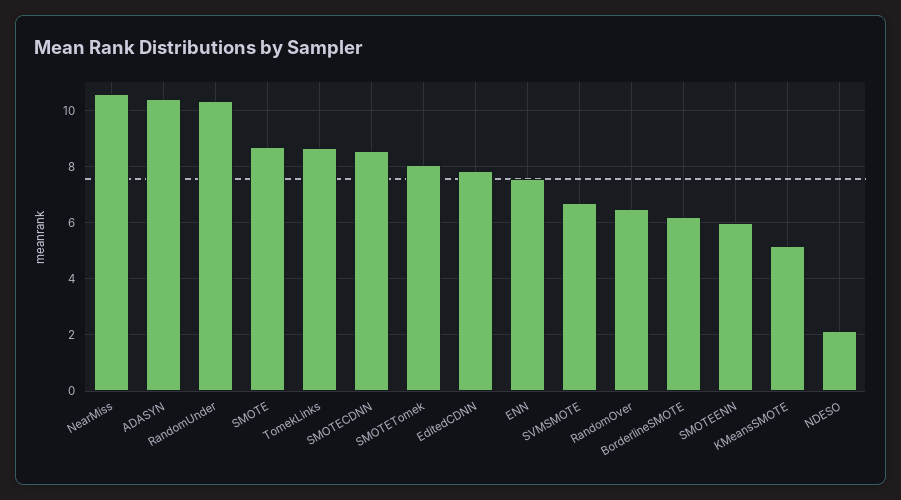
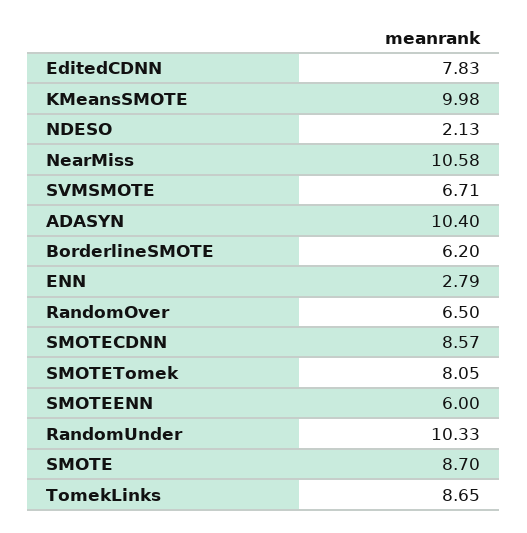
ENN: 7.5 -> 2.79
KMeansSMOTE: 5.25 -> 9.98

